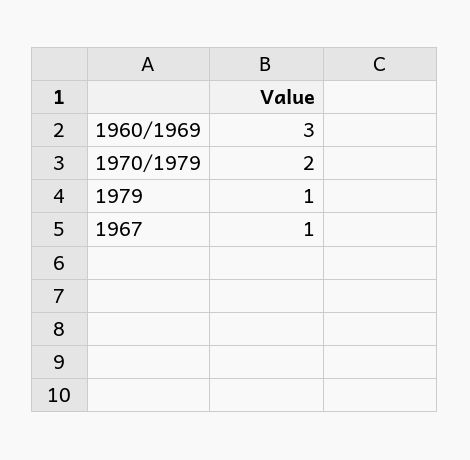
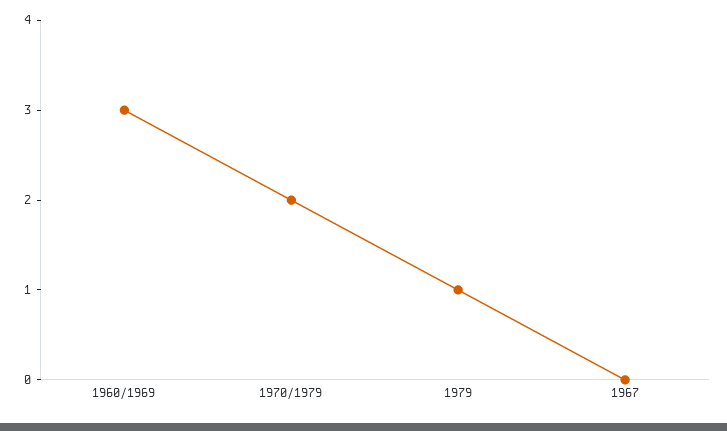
1967: 1 -> 0

